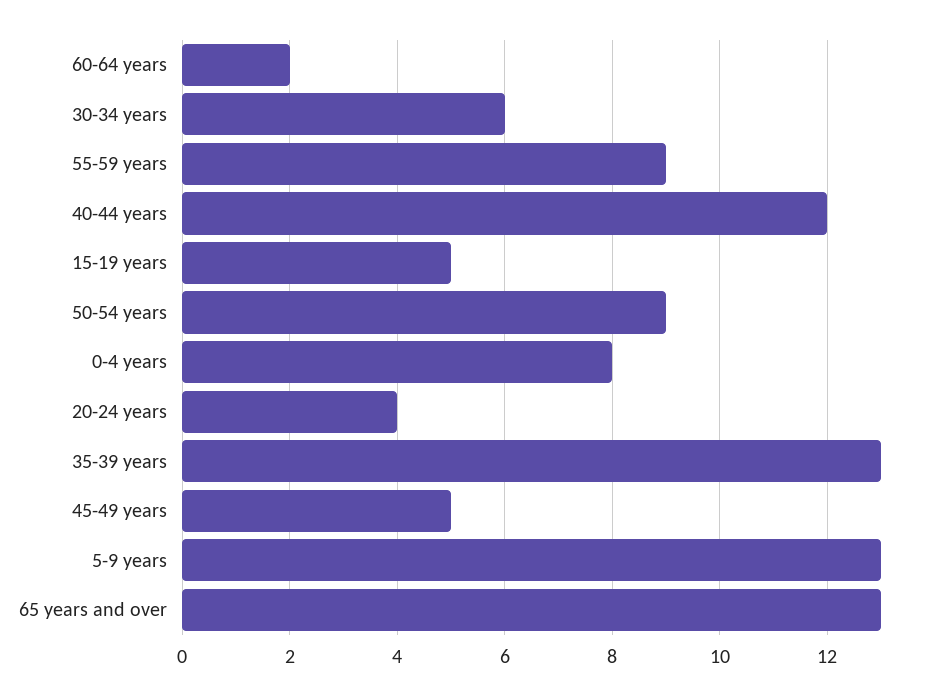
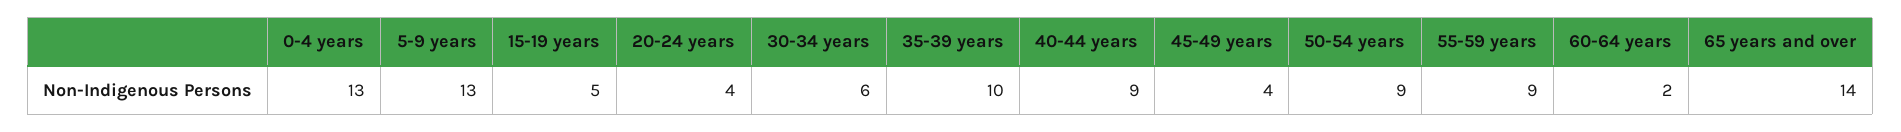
40-44 years: 12 -> 9
0-4 years: 8 -> 13
35-39 years: 13 -> 10
45-49 years: 5 -> 4
65 years and over: 13 -> 14

